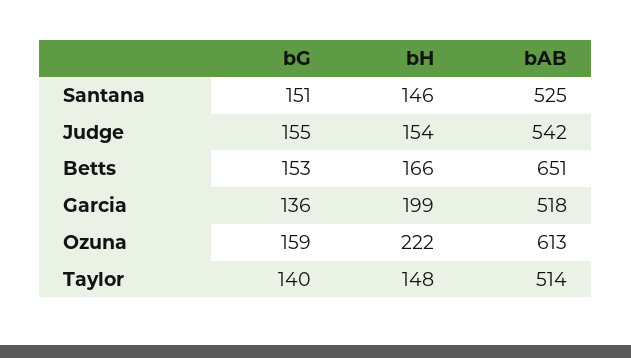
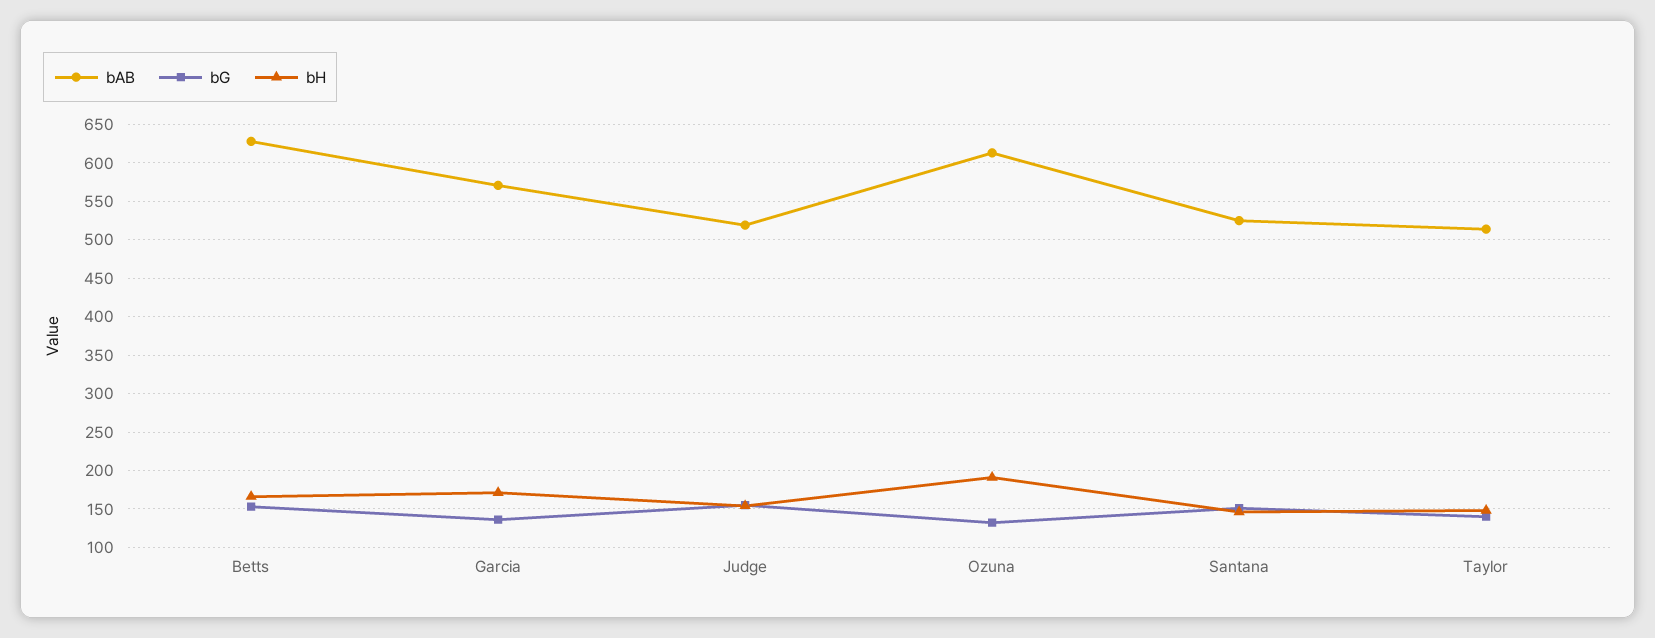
bAB, Judge: 542 -> 520
bAB, Betts: 651 -> 630
bH, Garcia: 199 -> 170
bAB, Garcia: 518 -> 570
bG, Ozuna: 159 -> 130
bH, Ozuna: 222 -> 190

